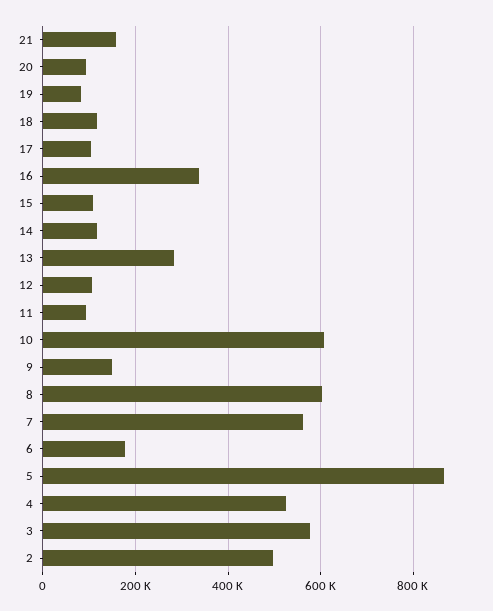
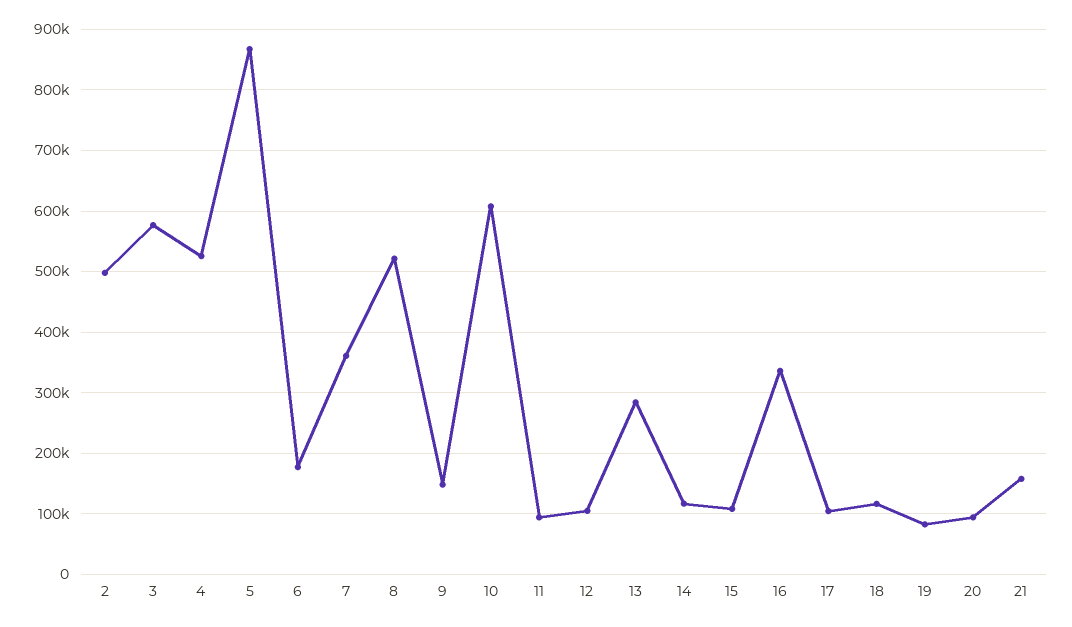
8: 600000 -> 520000
7: 560000 -> 360000

